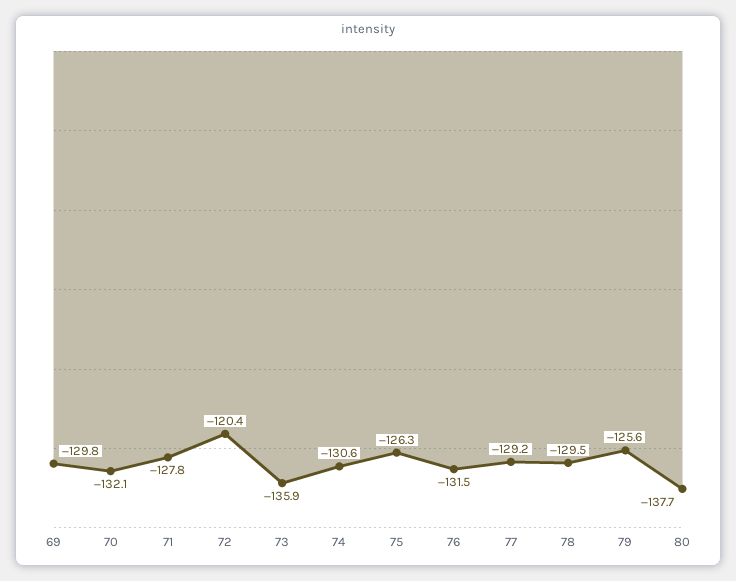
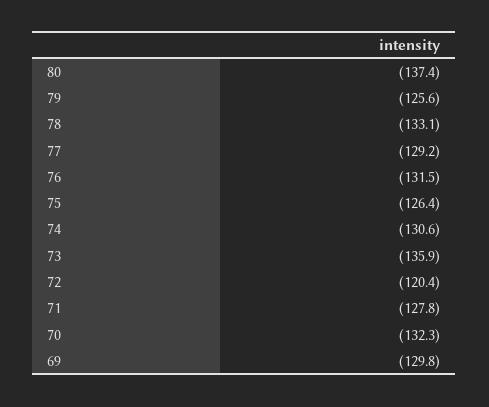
70: -132.1 -> -132.3
75: -126.3 -> -126.4
78: -129.5 -> -133.1
80: -137.7 -> -137.4

